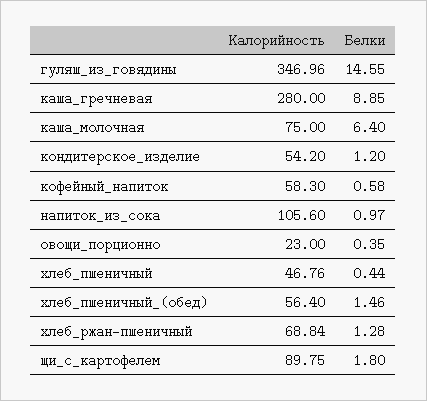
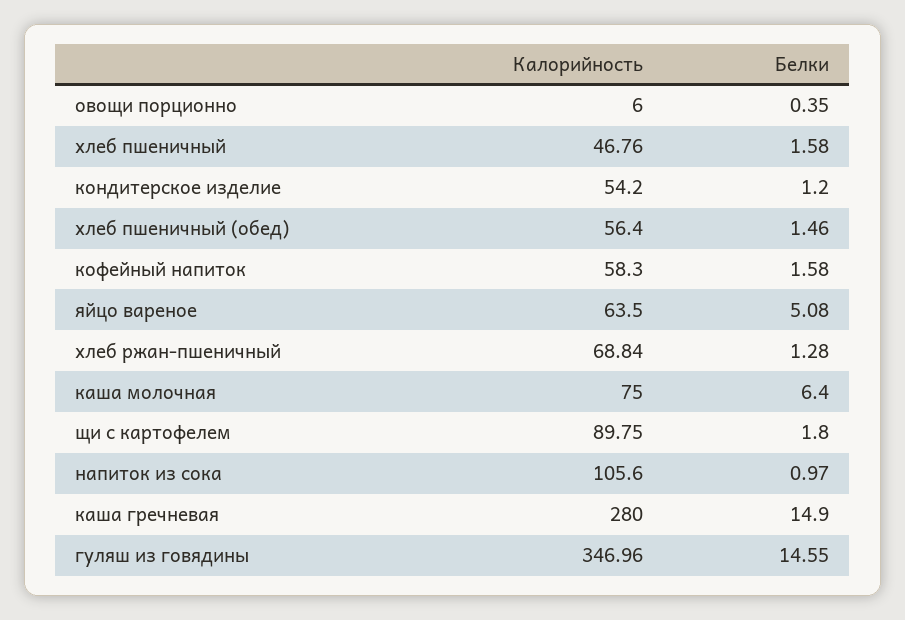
Белки, каша_гречневая: 8.85 -> 14.9
Белки, кофейный_напиток: 0.58 -> 1.58
Калорийность, овощи_порционно: 23 -> 6
Белки, хлеб_пшеничный: 0.44 -> 1.58
Калорийность, яйцо вареное: none -> 63.5
Белки, яйцо вареное: none -> 5.08

